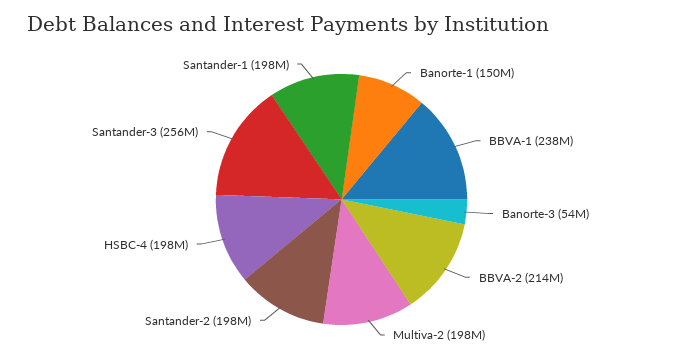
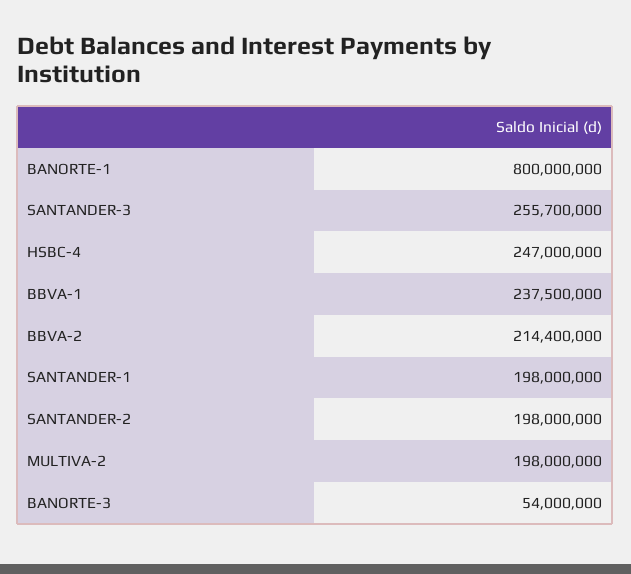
Banorte-1: 150000000 -> 800000000
HSBC-4: 198000000 -> 247000000

